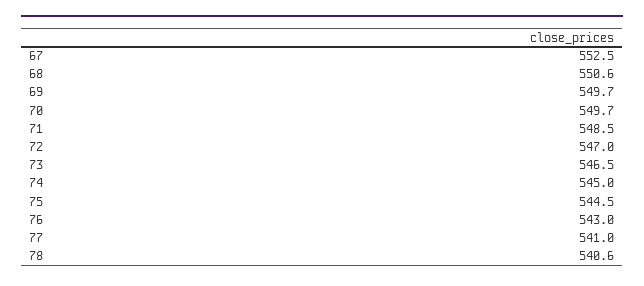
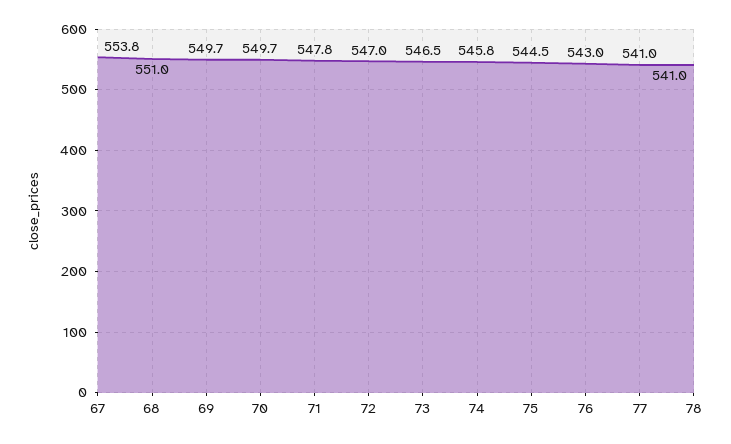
67: 552.5 -> 553.8
68: 550.6 -> 551
71: 548.5 -> 547.8
74: 545 -> 545.8
78: 540.6 -> 541

